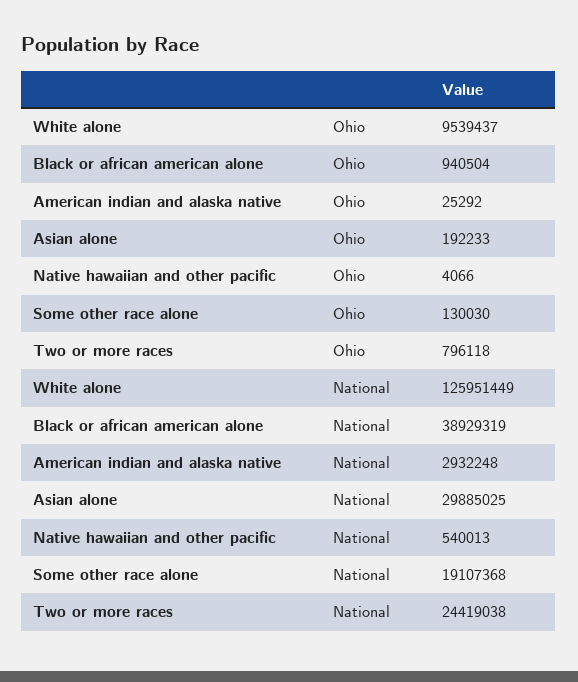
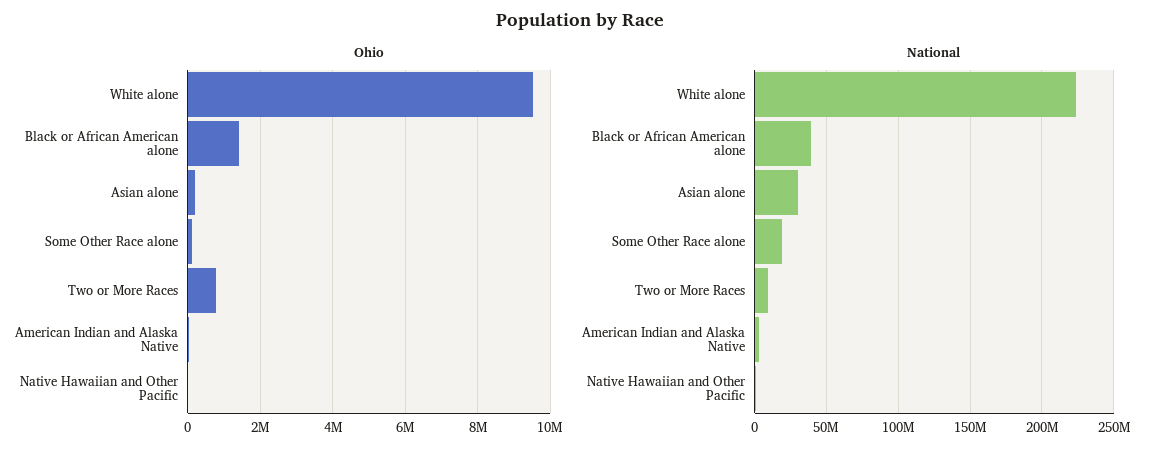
Ohio, Black or african american alone: 940504 -> 1400000
National, White alone: 125951449 -> 225000000
National, Two or more races: 24419038 -> 10000000

